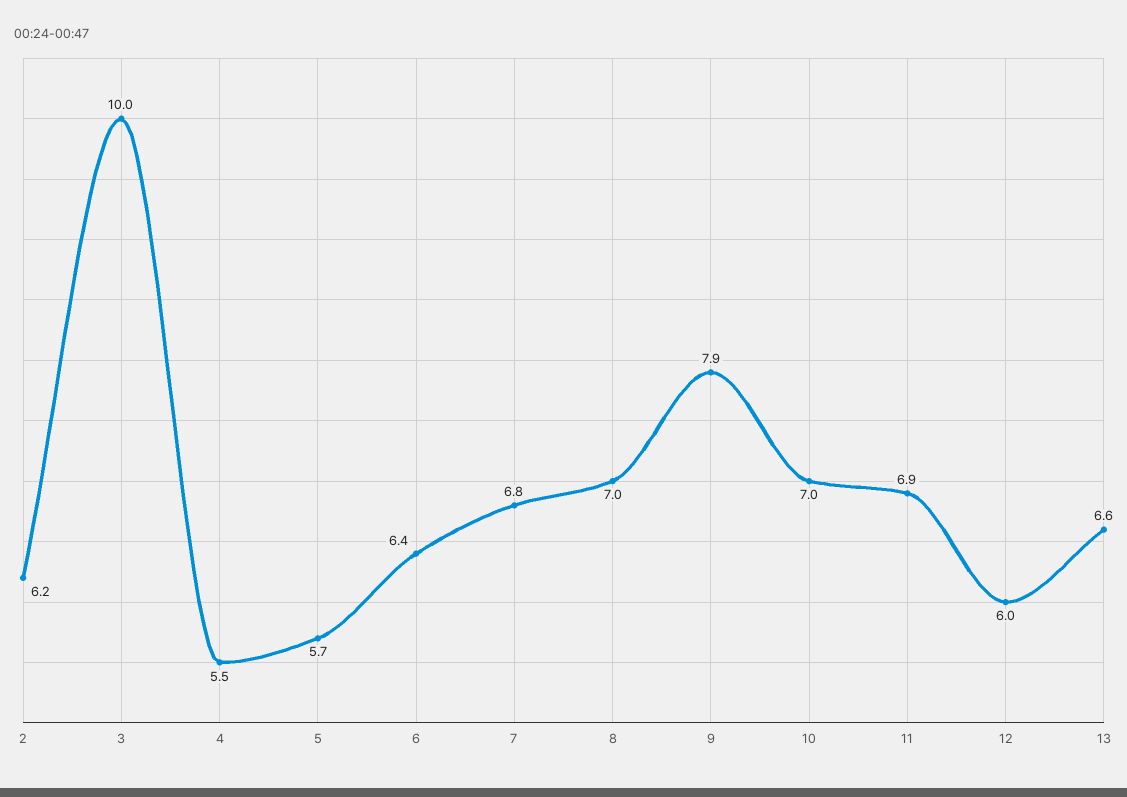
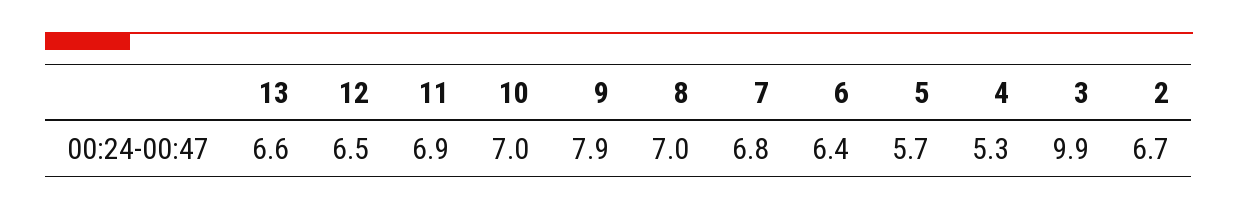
2: 6.2 -> 6.7
3: 10 -> 9.9
4: 5.5 -> 5.3
12: 6 -> 6.5

